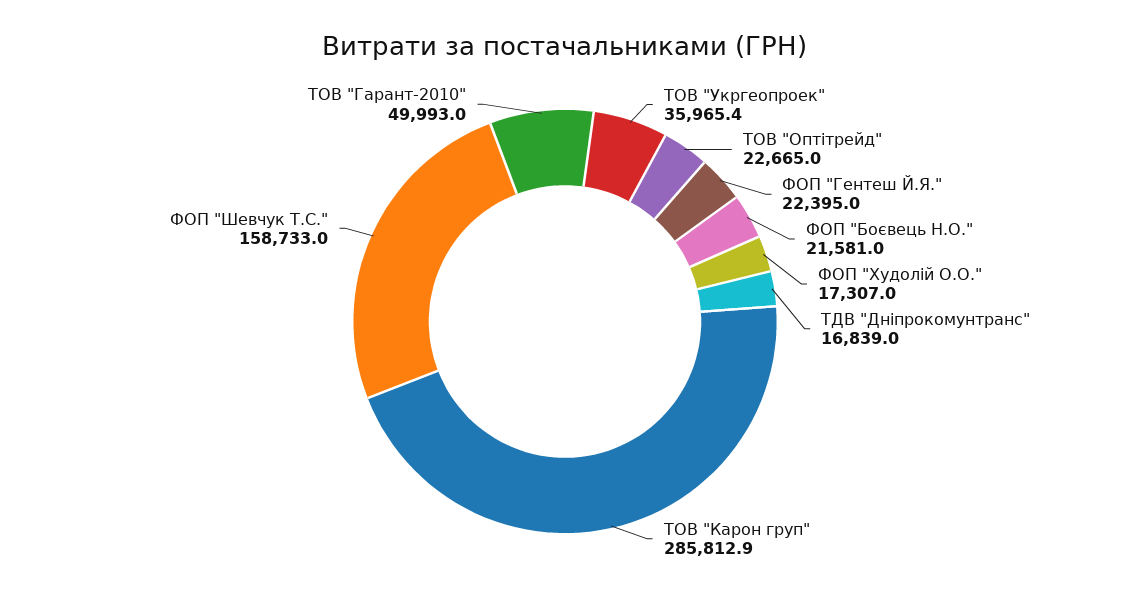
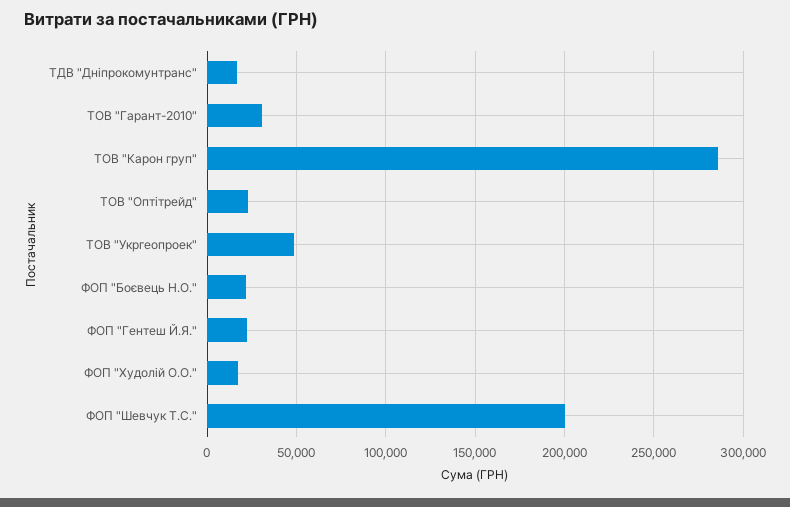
ТОВ "Укргеопроек": 35965.4 -> 50000
ФОП "Шевчук Т.С.": 158733 -> 200000
ТОВ "Гарант-2010": 49993 -> 30000

